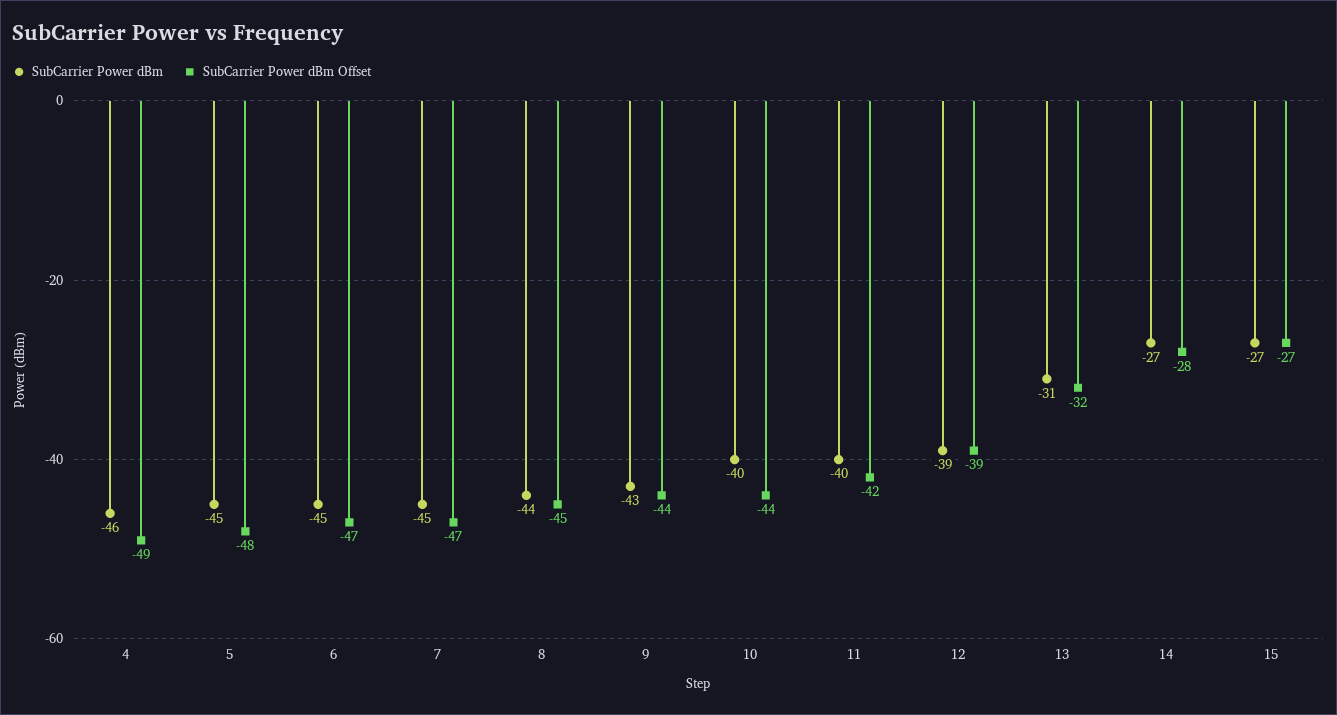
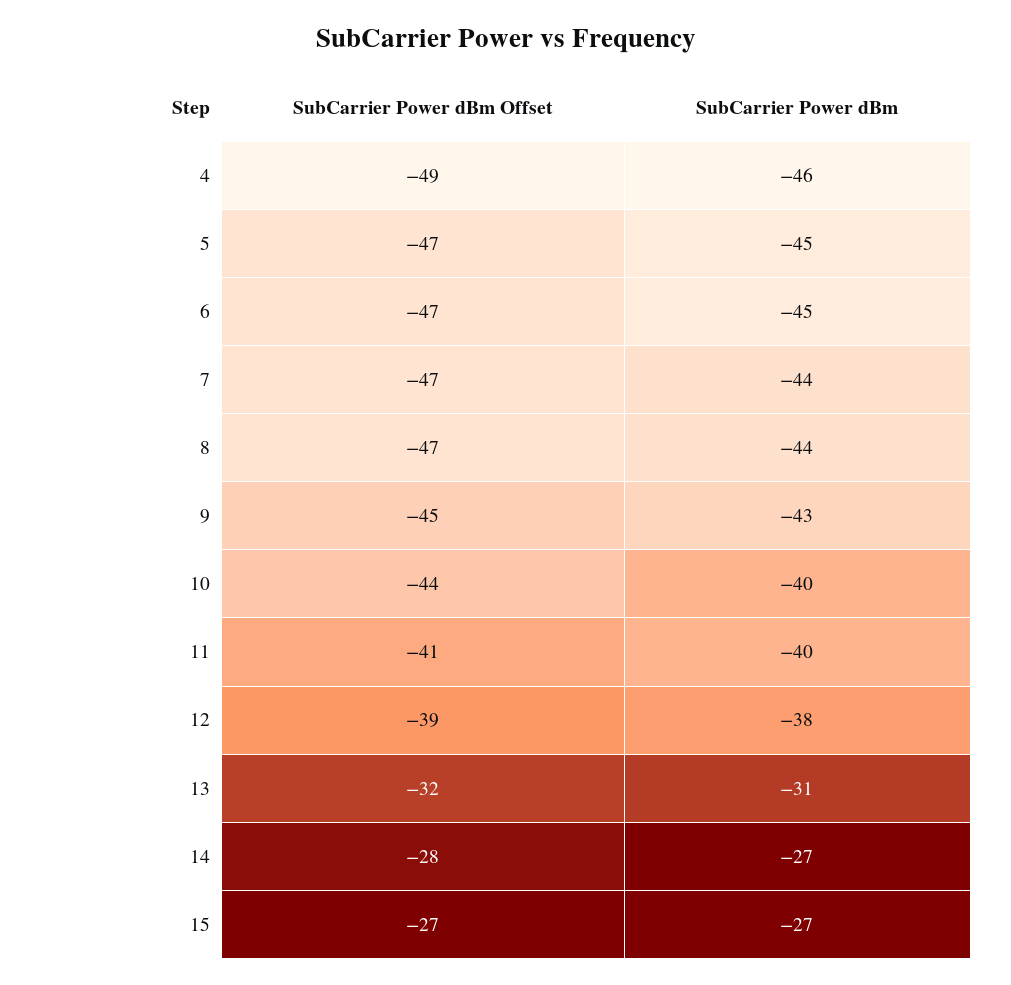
SubCarrier Power dBm Offset, 5: -48 -> -47
SubCarrier Power dBm, 7: -45 -> -44
SubCarrier Power dBm Offset, 8: -45 -> -47
SubCarrier Power dBm Offset, 9: -44 -> -45
SubCarrier Power dBm Offset, 11: -42 -> -41
SubCarrier Power dBm, 12: -39 -> -38

